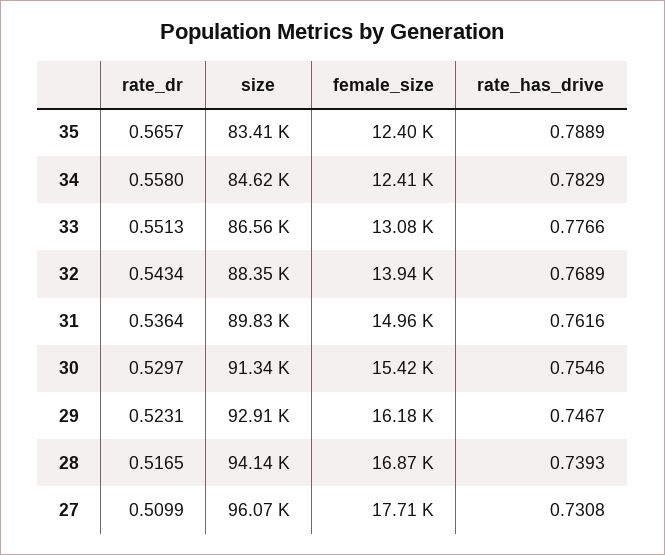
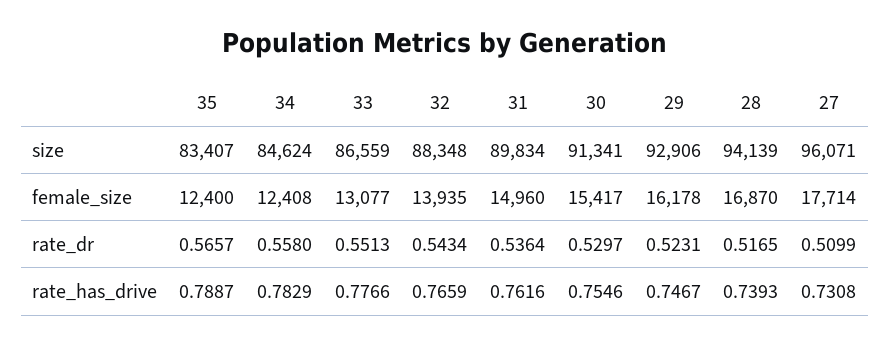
rate_has_drive, 35: 0.7889 -> 0.7887
rate_has_drive, 32: 0.7689 -> 0.7659

